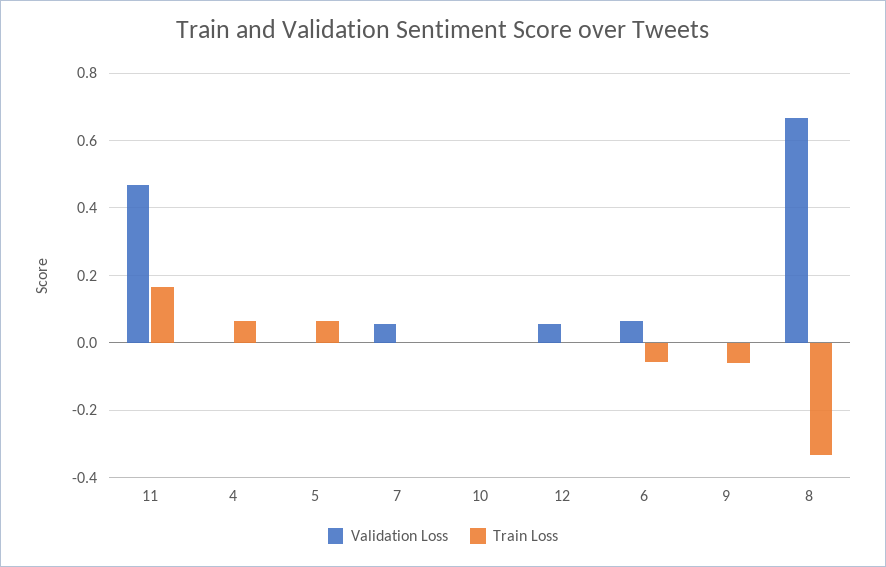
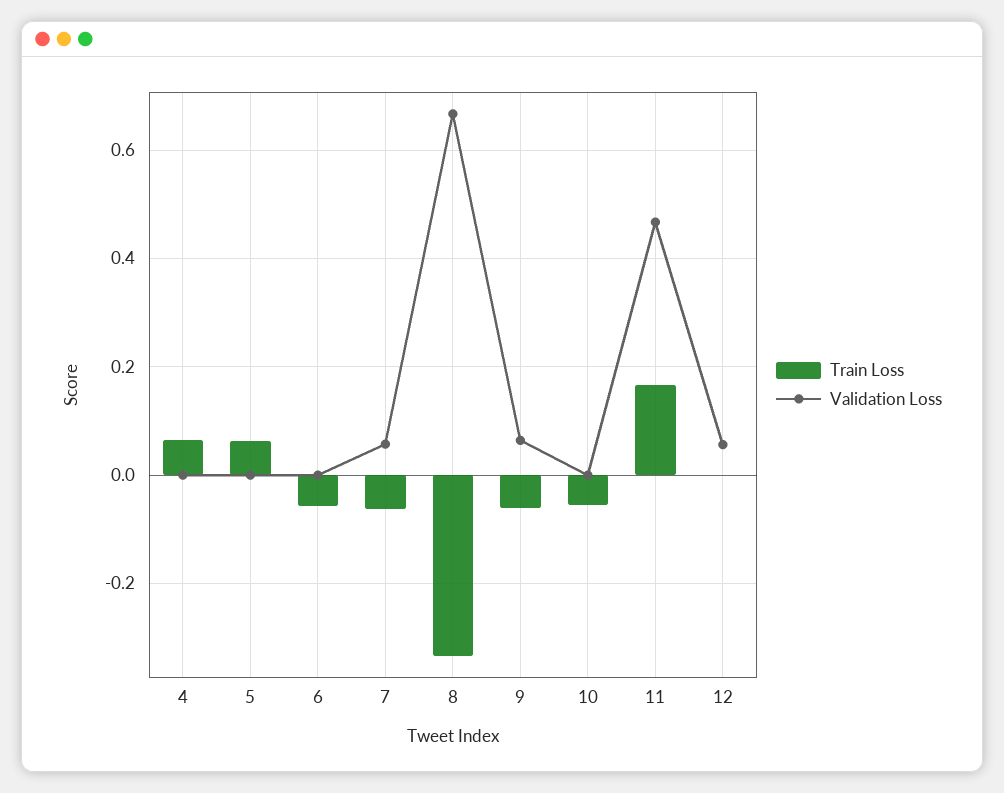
Train Loss, 7: 0 -> -0.06
Train Loss, 10: 0 -> -0.06
Validation Loss, 6: 0.06 -> 0
Validation Loss, 9: 0 -> 0.06

